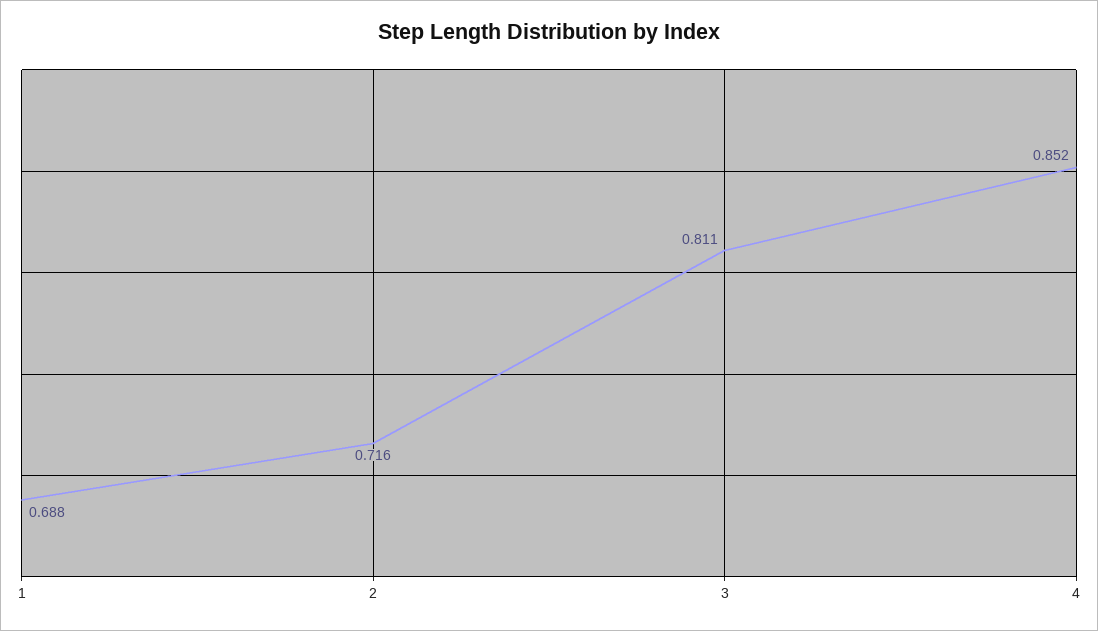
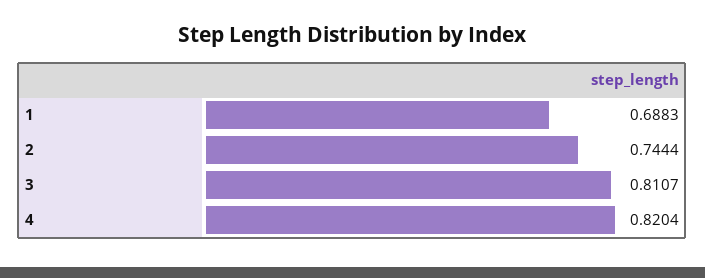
2: 0.716 -> 0.7444
4: 0.852 -> 0.8204

